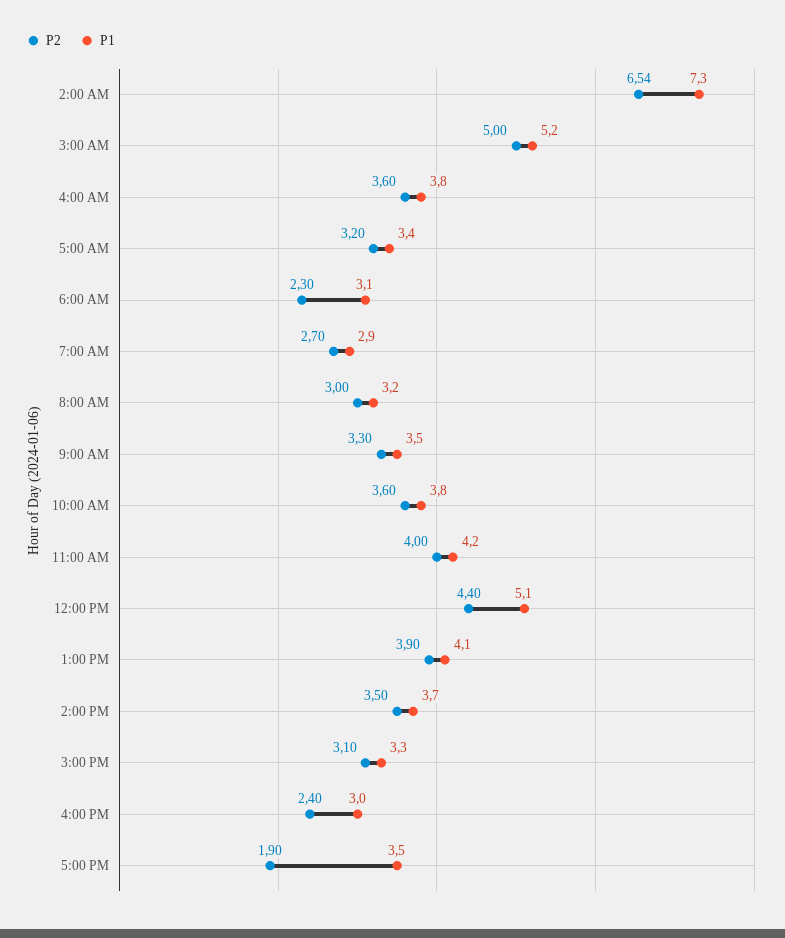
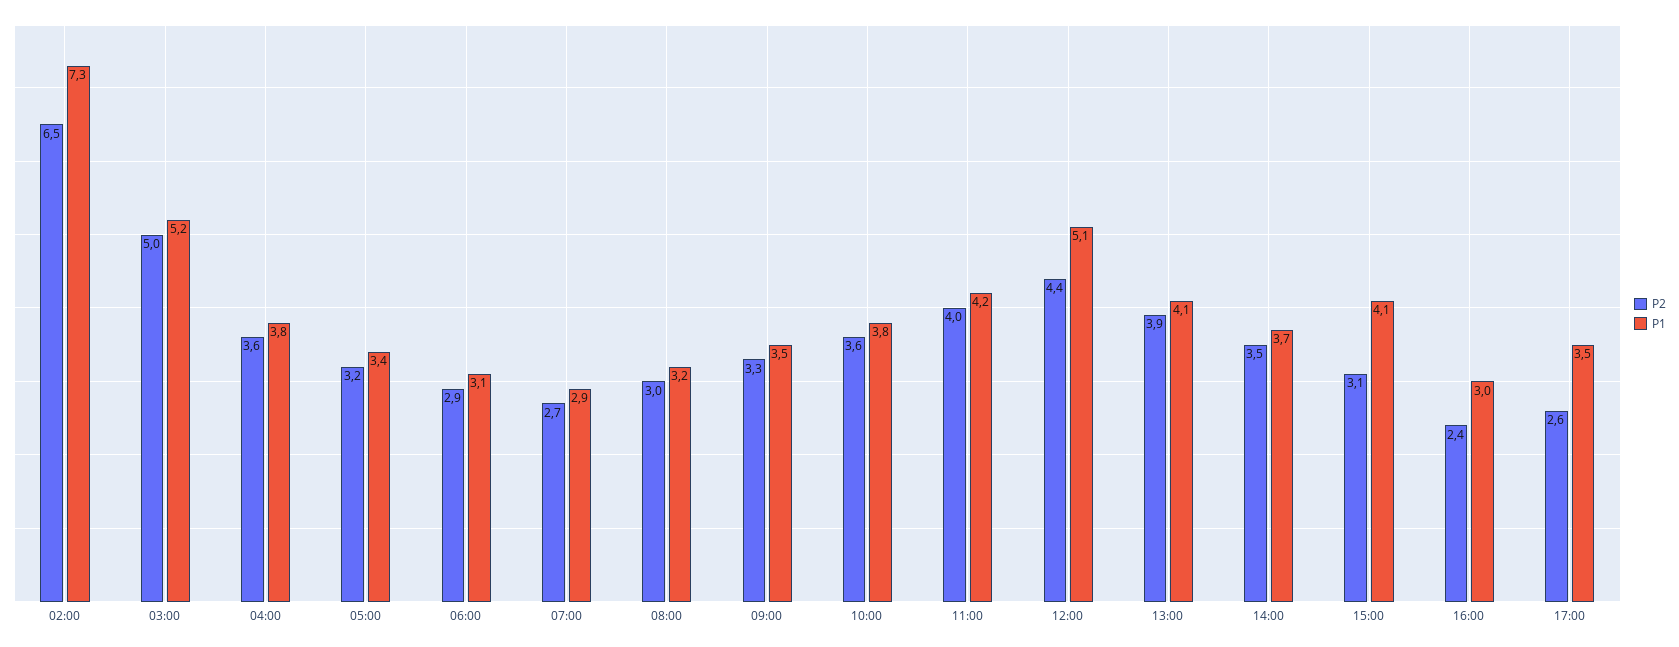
P2, 6:00 AM: 2.3 -> 2.9
P1, 3:00 PM: 3.3 -> 4.1
P2, 5:00 PM: 1.9 -> 2.6

